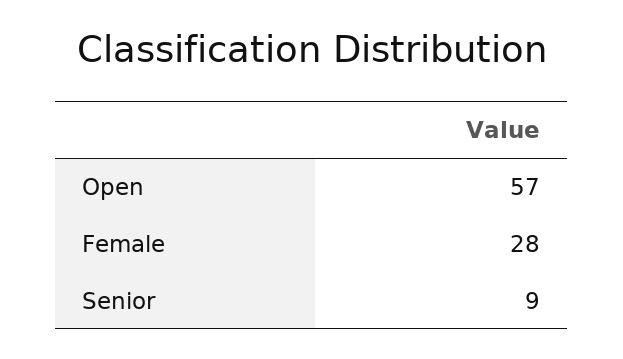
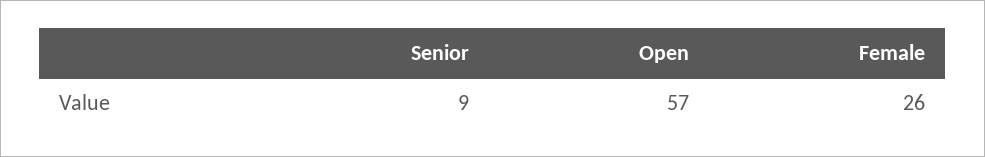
Female: 28 -> 26

